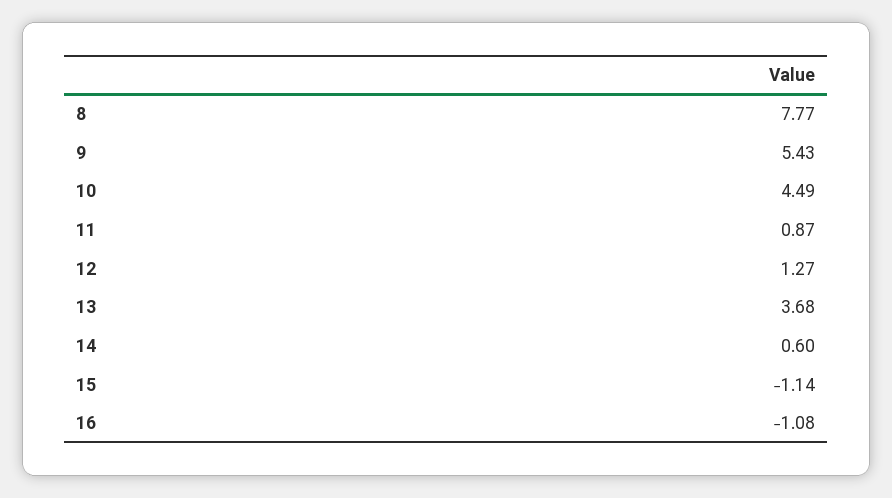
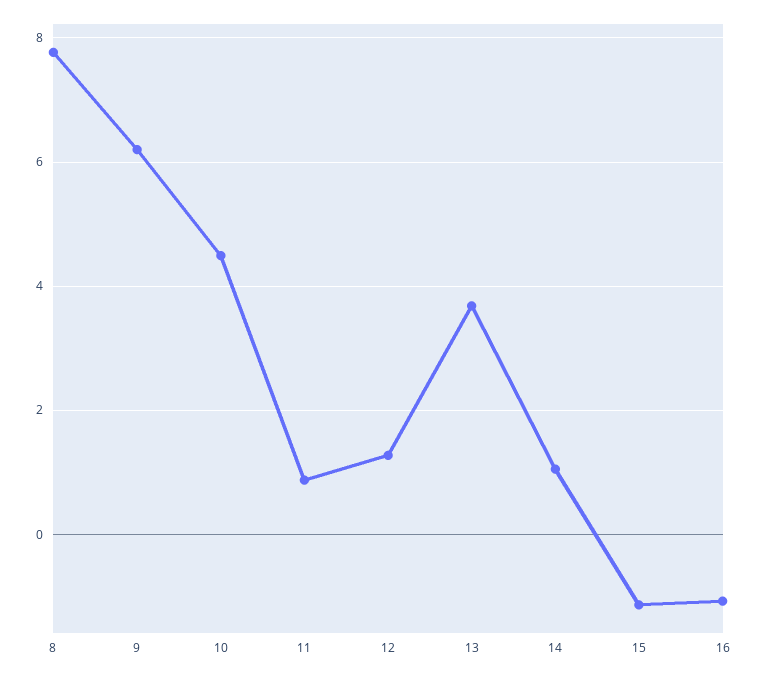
9: 5.43 -> 6.2
14: 0.6 -> 1

